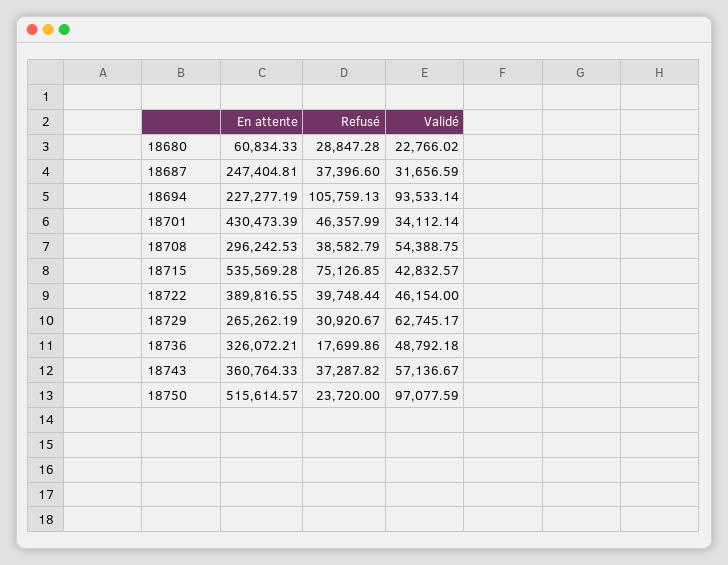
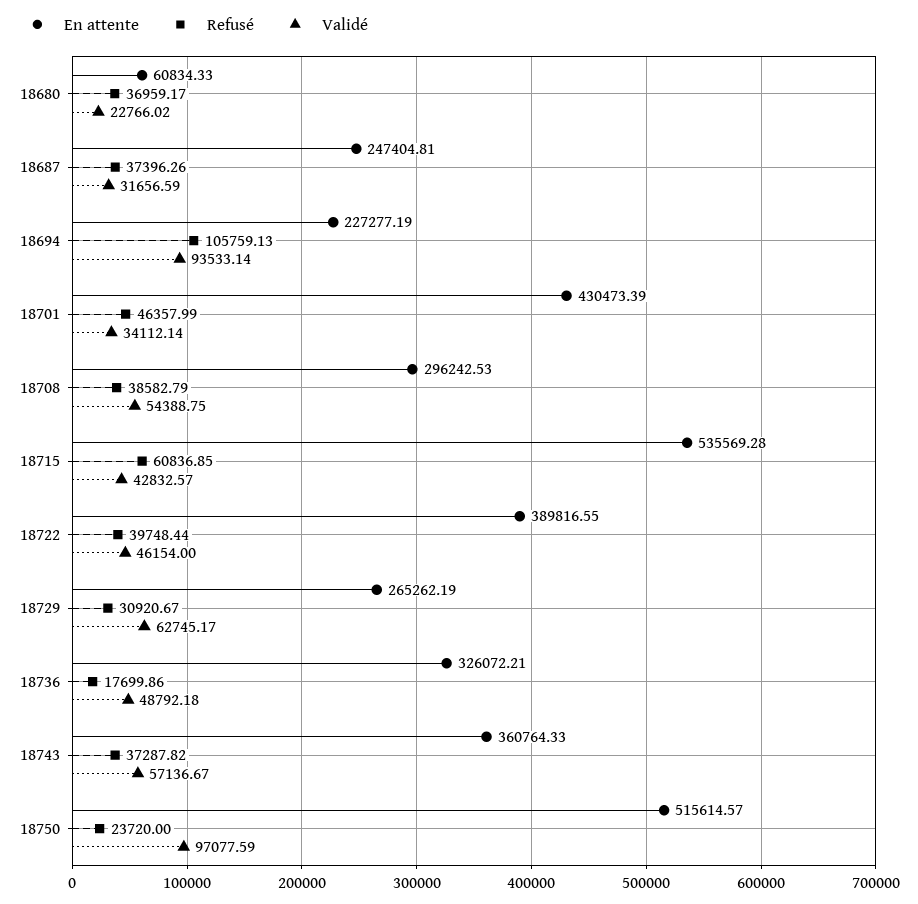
Refusé, 18680: 28847.28 -> 36959.17
Refusé, 18687: 37396.6 -> 37396.26
Refusé, 18715: 75126.85 -> 60836.85

